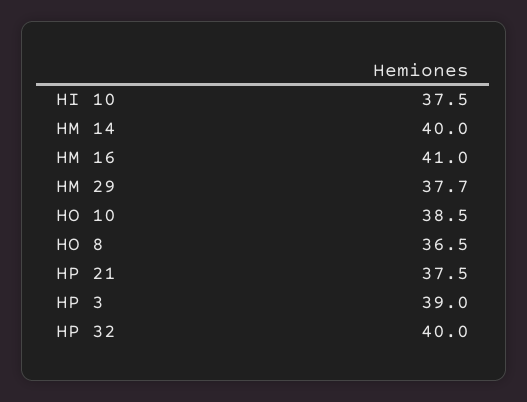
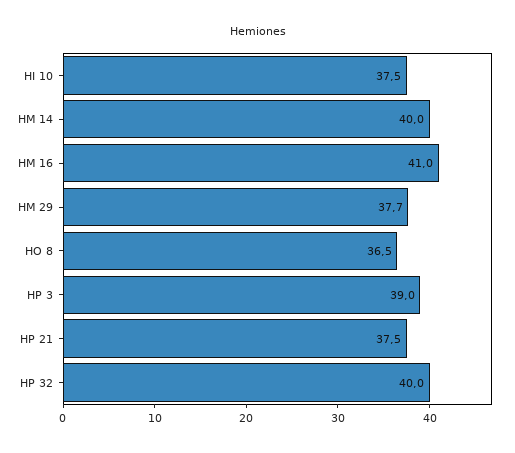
HO 10: 38.5 -> none

